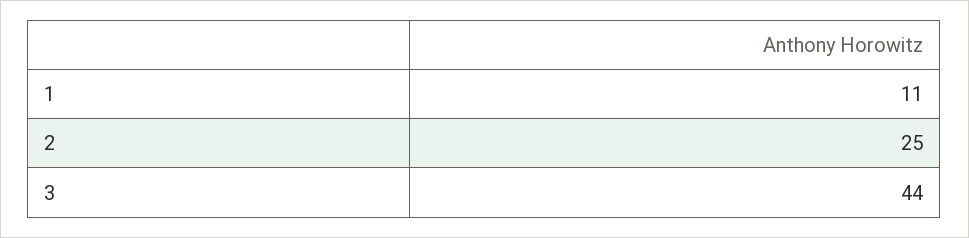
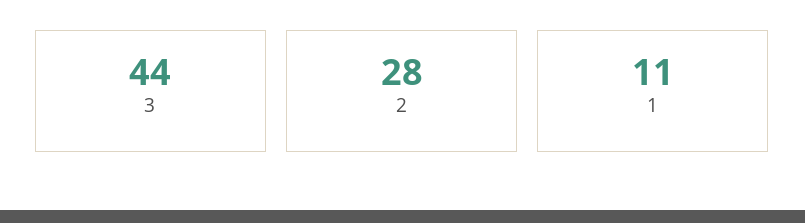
2: 25 -> 28

